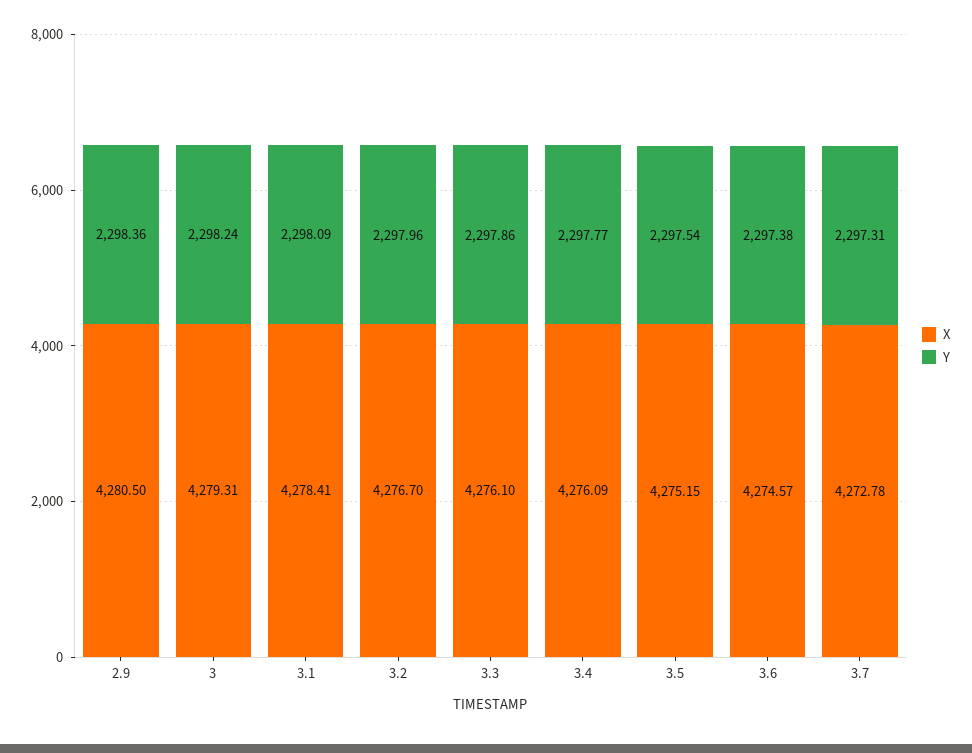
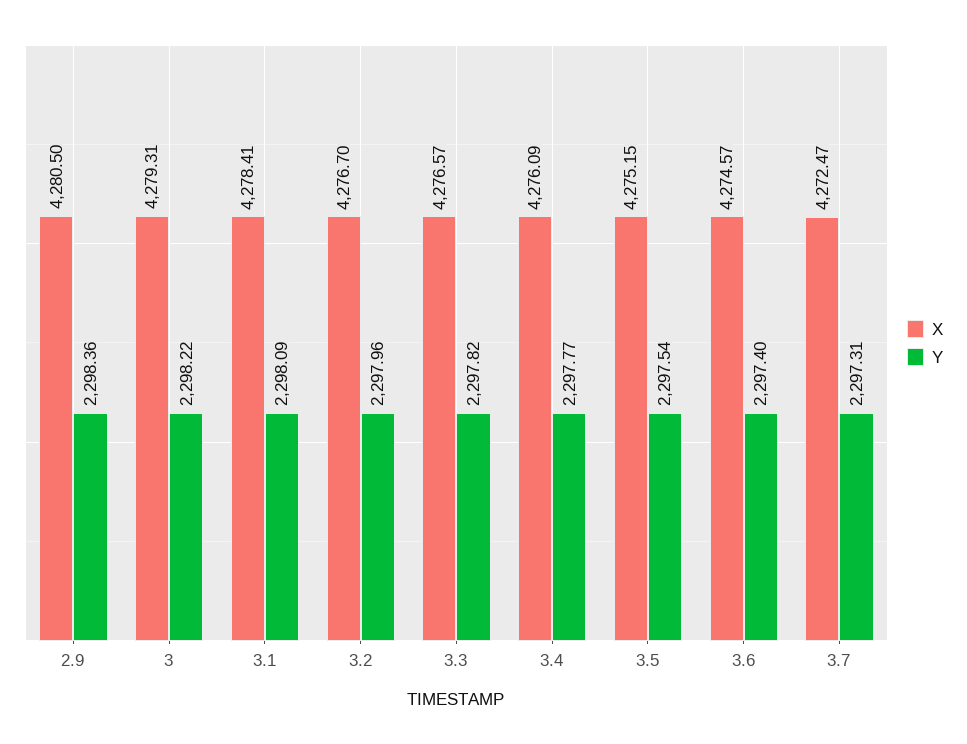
Y, 3: 2298.24 -> 2298.22
X, 3.3: 4276.1 -> 4276.57
Y, 3.3: 2297.86 -> 2297.82
Y, 3.6: 2297.38 -> 2297.4
X, 3.7: 4272.78 -> 4272.47

